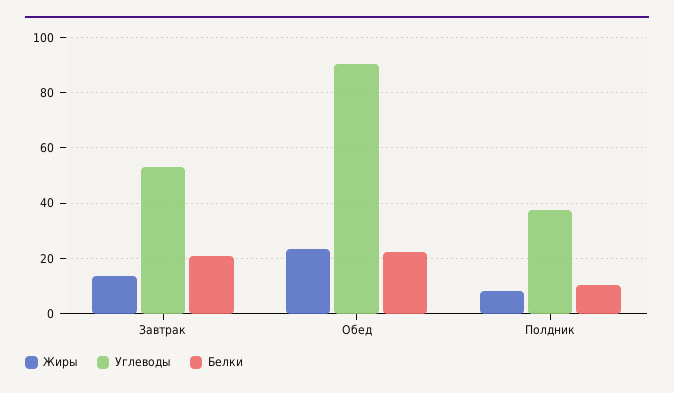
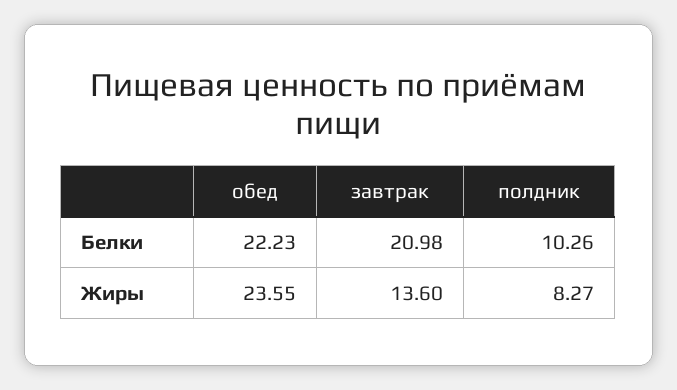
Углеводы, Завтрак: 52.5 -> none
Углеводы, Обед: 90 -> none
Углеводы, Полдник: 37.5 -> none

